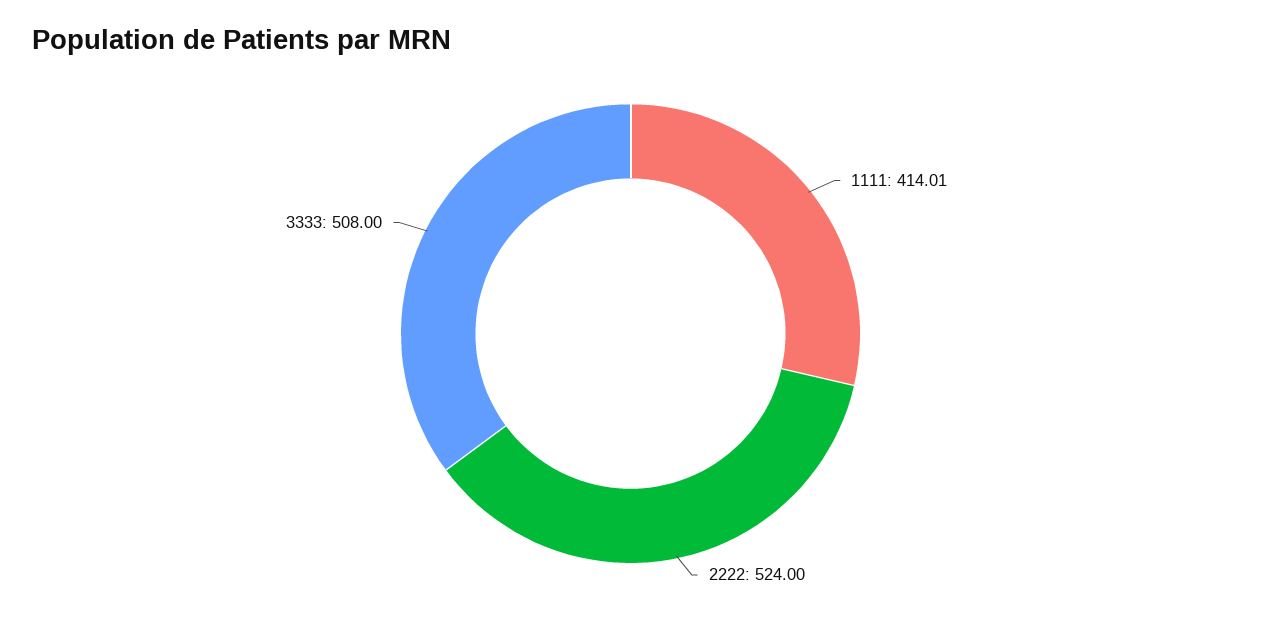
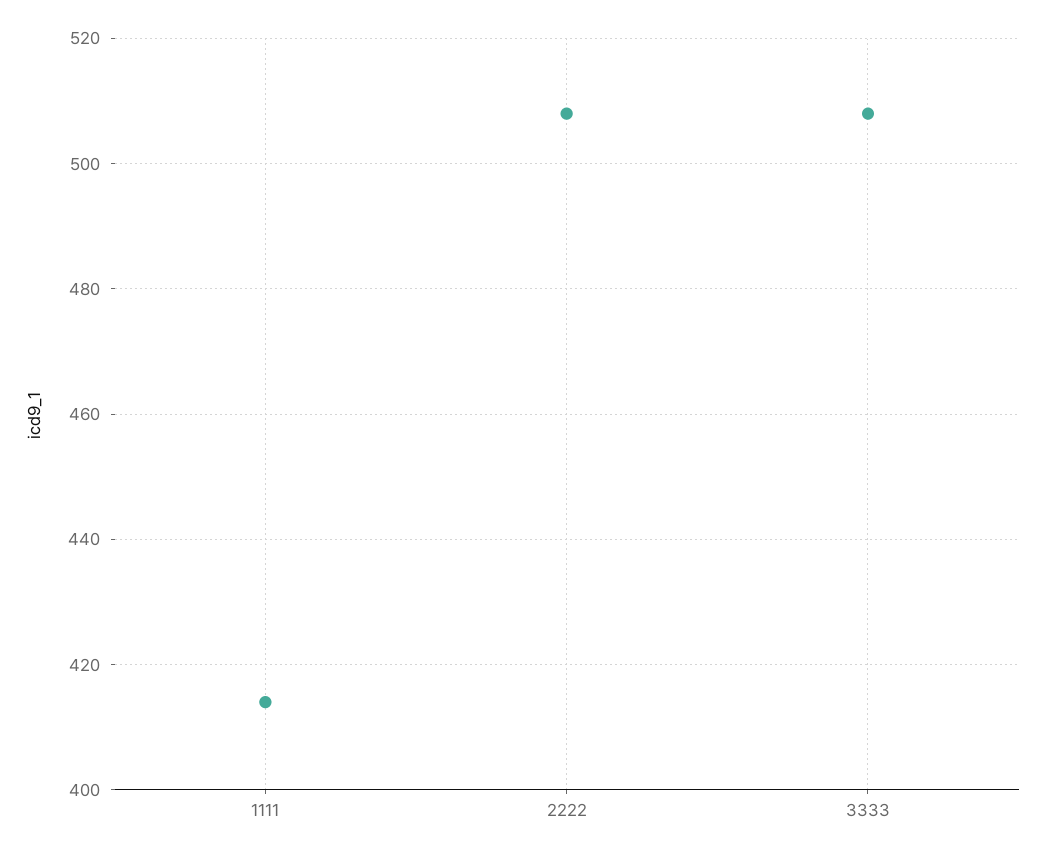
2222: 524 -> 508

